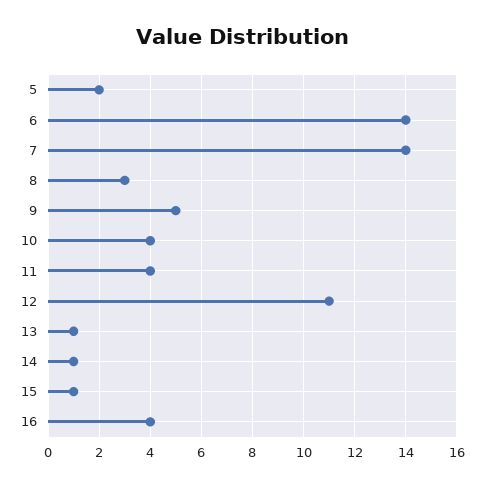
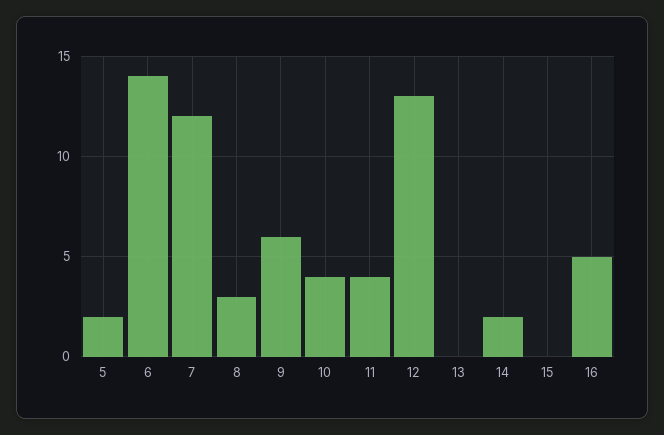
7: 14 -> 12
9: 5 -> 6
12: 11 -> 13
13: 1 -> 0
14: 1 -> 2
15: 1 -> 0
16: 4 -> 5

